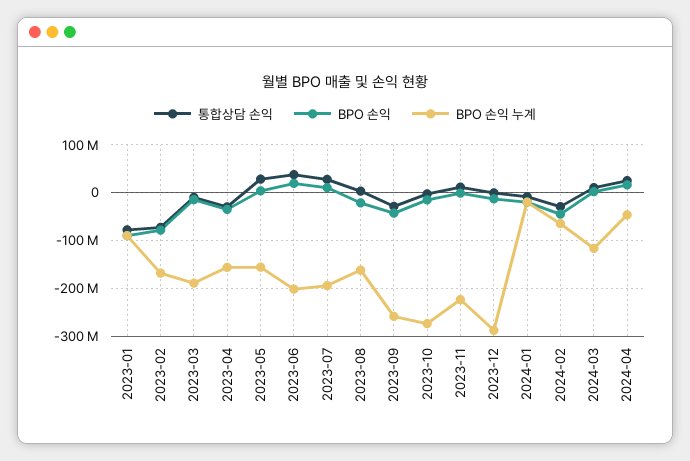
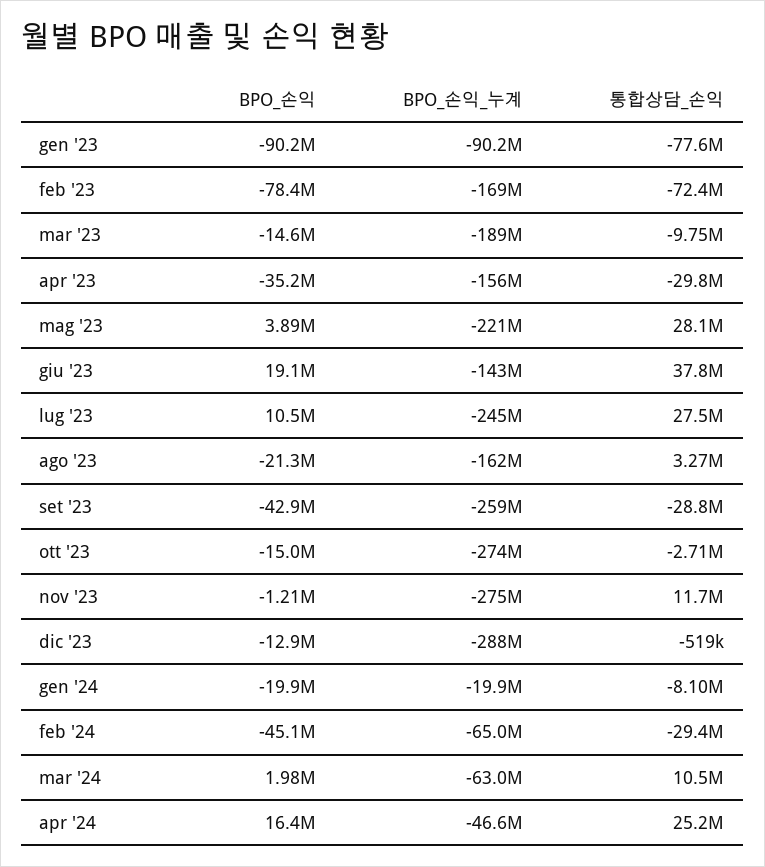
BPO 손익 누계, 2023-05: -160000000 -> -221000000
BPO 손익 누계, 2023-06: -200000000 -> -143000000
BPO 손익 누계, 2023-07: -200000000 -> -245000000
BPO 손익 누계, 2023-11: -220000000 -> -275000000
BPO 손익 누계, 2024-03: -120000000 -> -63000000

